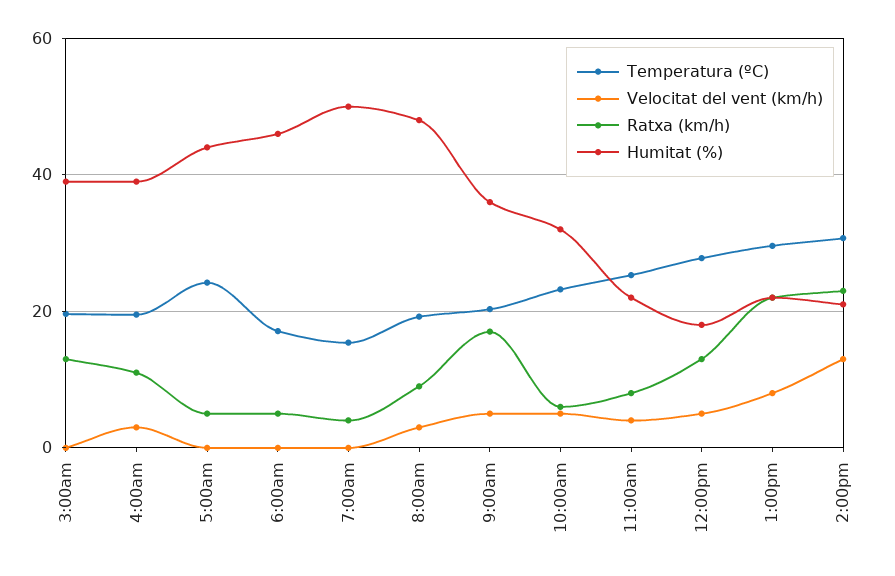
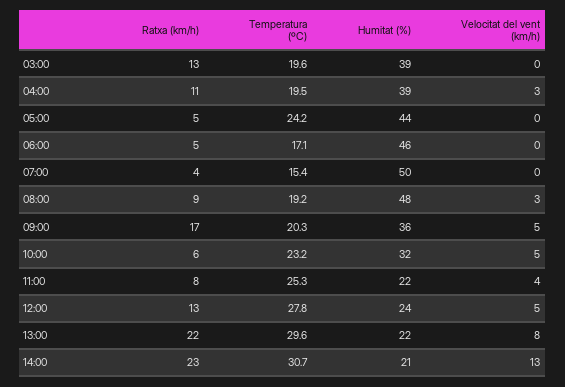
Humitat (%), 12:00pm: 18 -> 24

